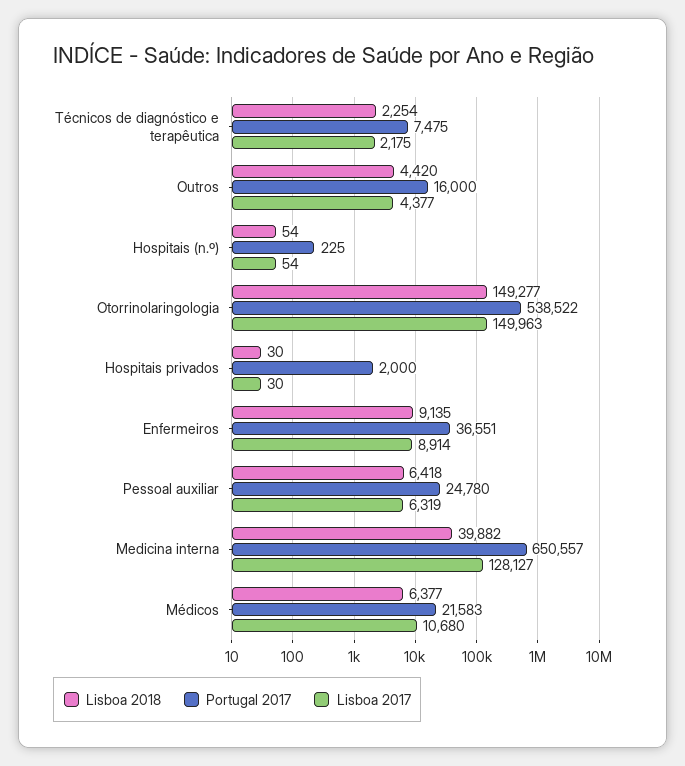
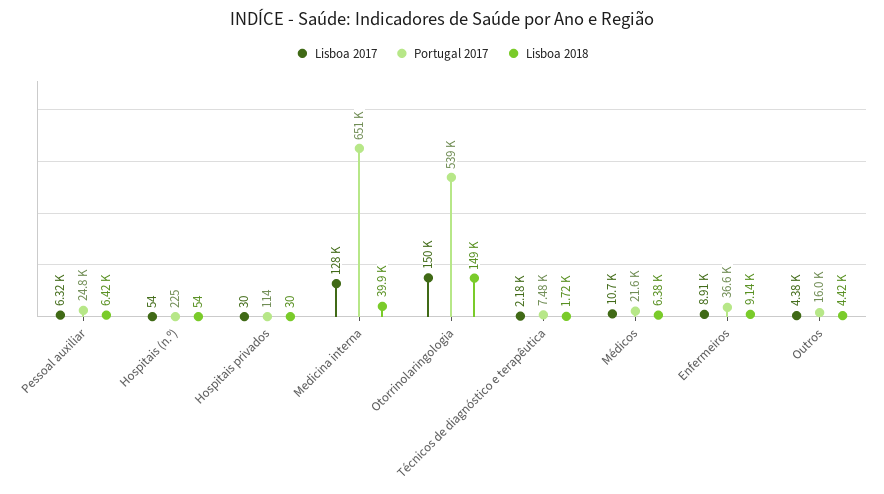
Lisboa 2018, Técnicos de diagnóstico e terapêutica: 2254 -> 1720
Portugal 2017, Hospitais privados: 2000 -> 114

